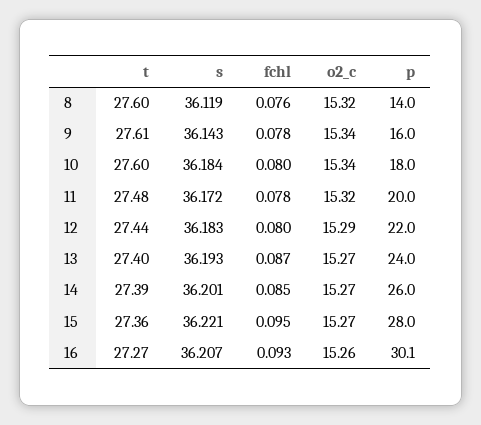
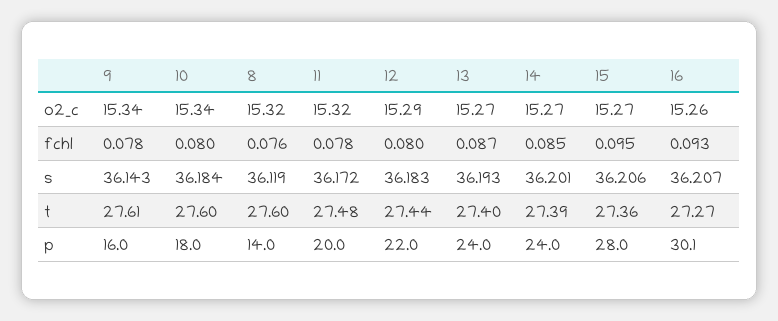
p, 14: 26 -> 24
s, 15: 36.221 -> 36.206

